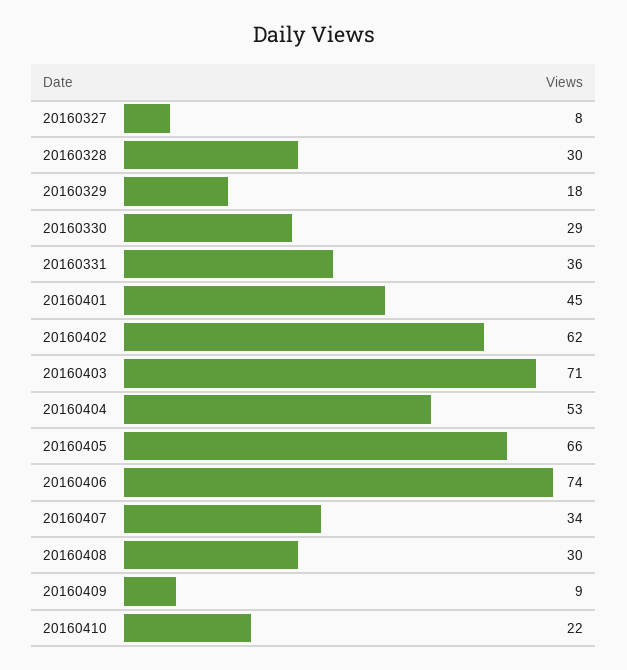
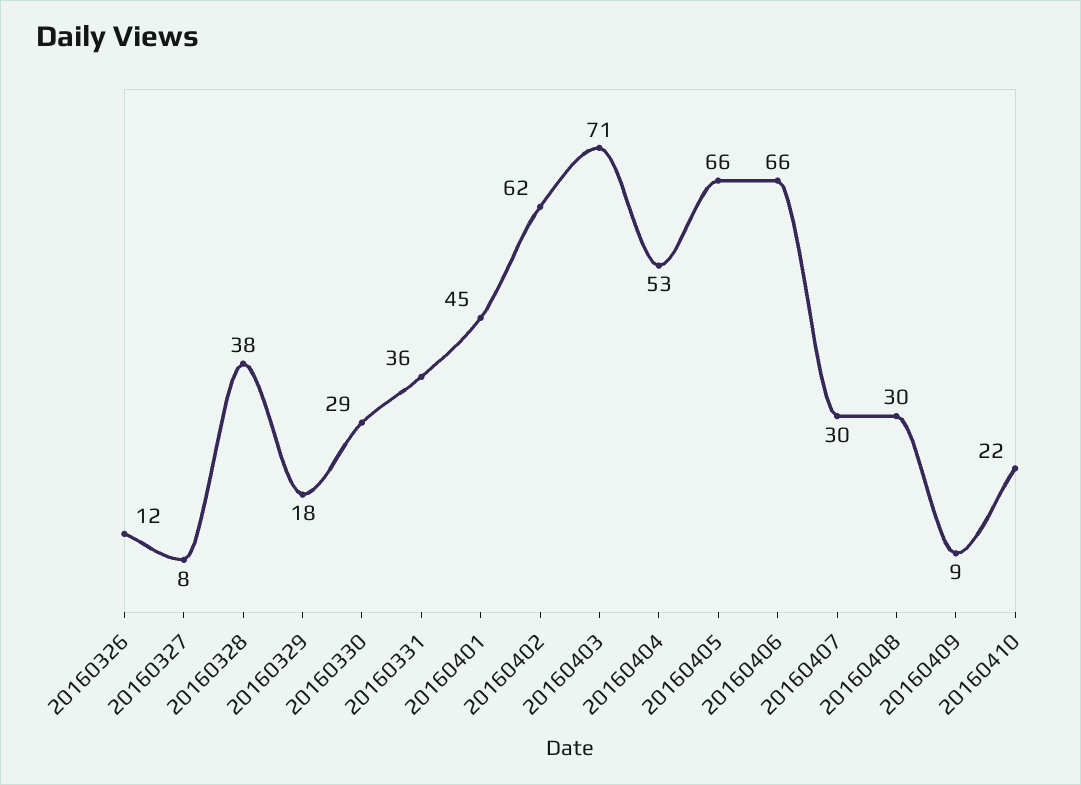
20160328: 30 -> 38
20160406: 74 -> 66
20160407: 34 -> 30
20160326: none -> 12

